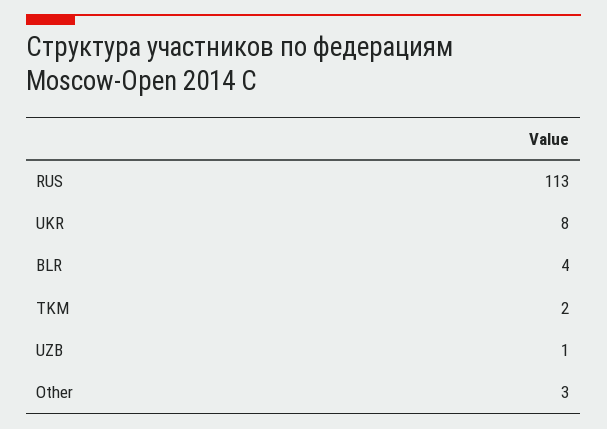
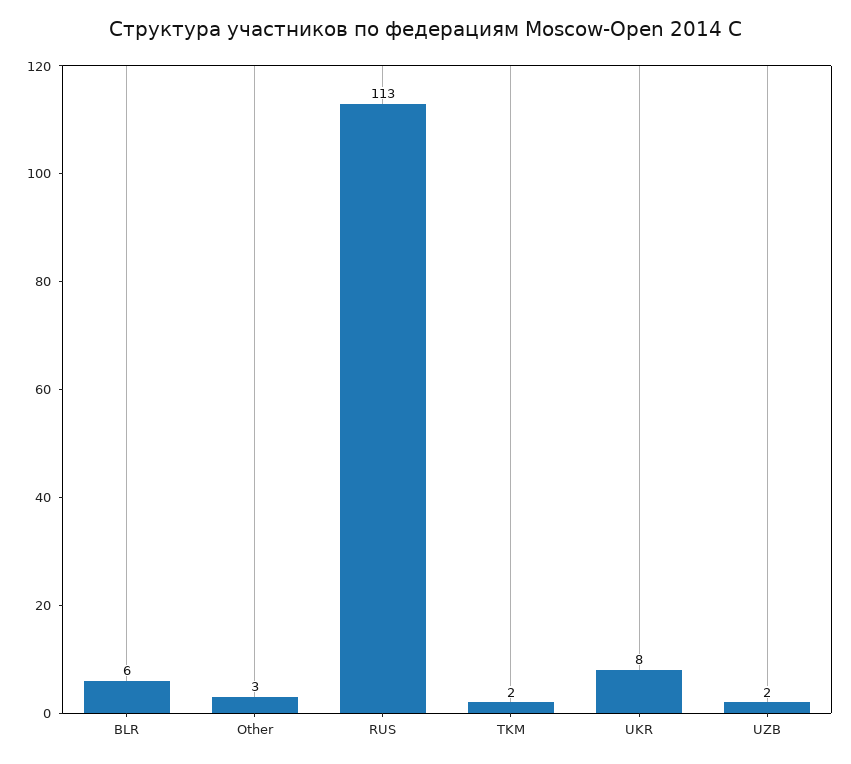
BLR: 4 -> 6
UZB: 1 -> 2

